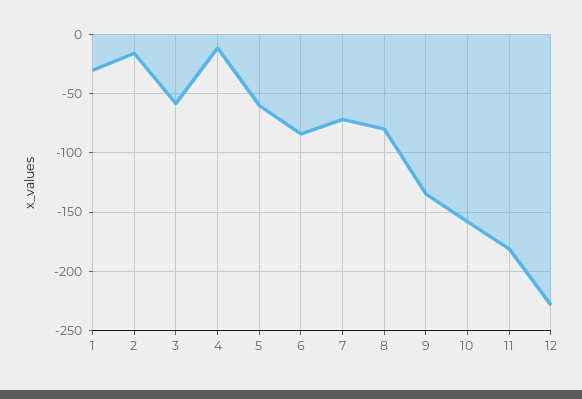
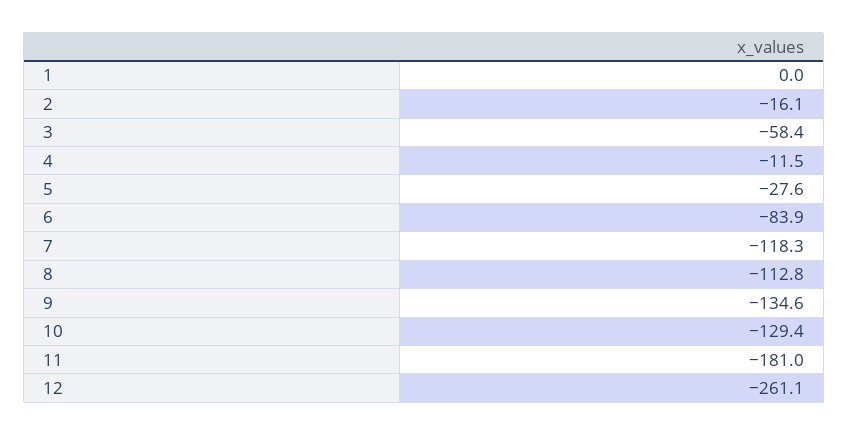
1: -30 -> 0
5: -60 -> -27.6
7: -70 -> -118.3
8: -80 -> -112.8
10: -160 -> -129.4
12: -230 -> -261.1

